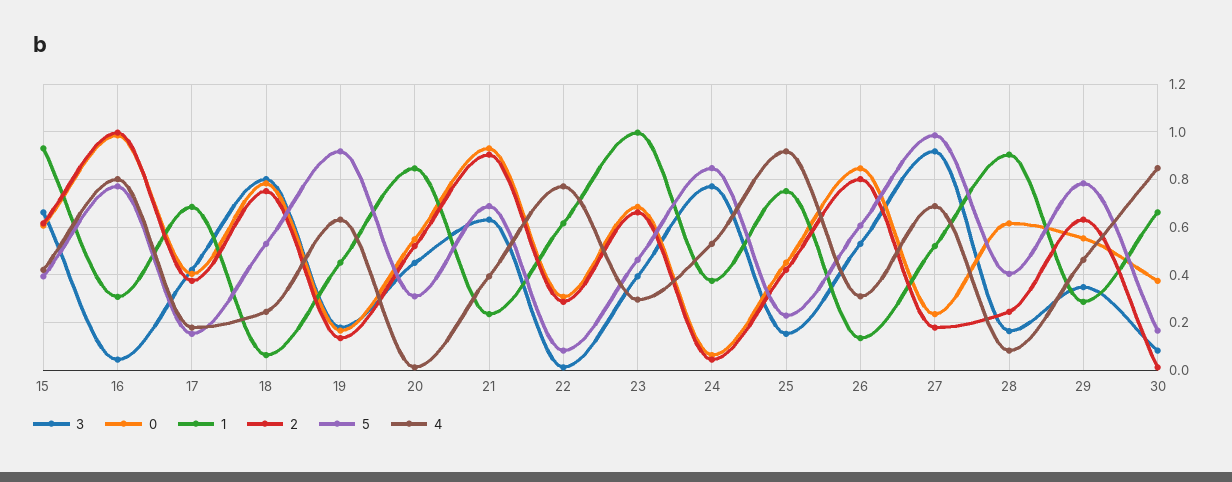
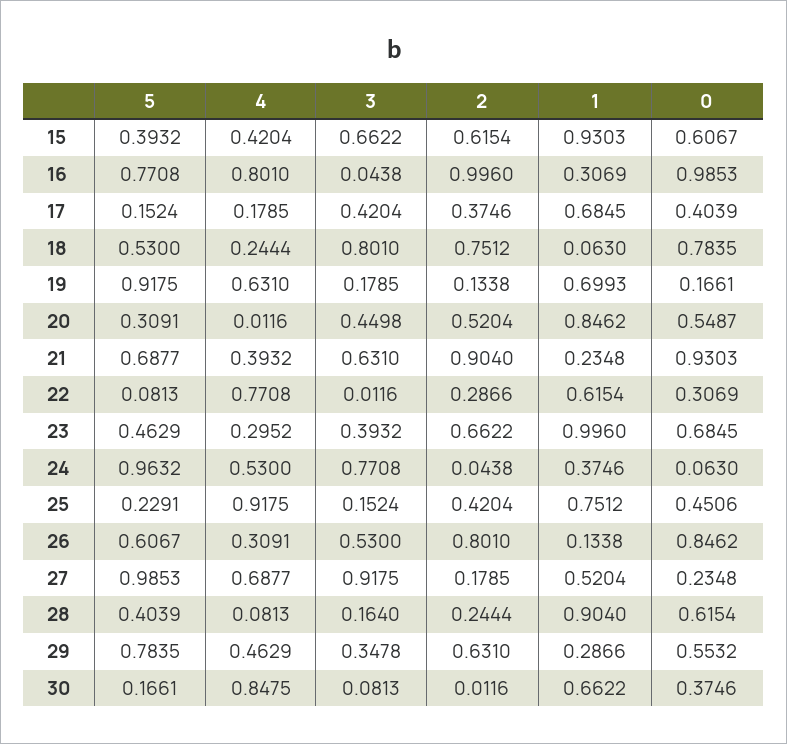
1, 19: 0.45 -> 0.6993
5, 24: 0.85 -> 0.9632

